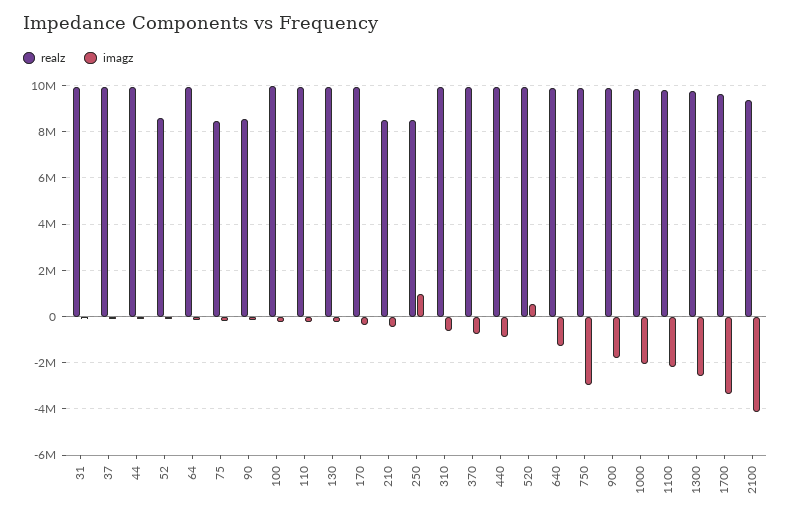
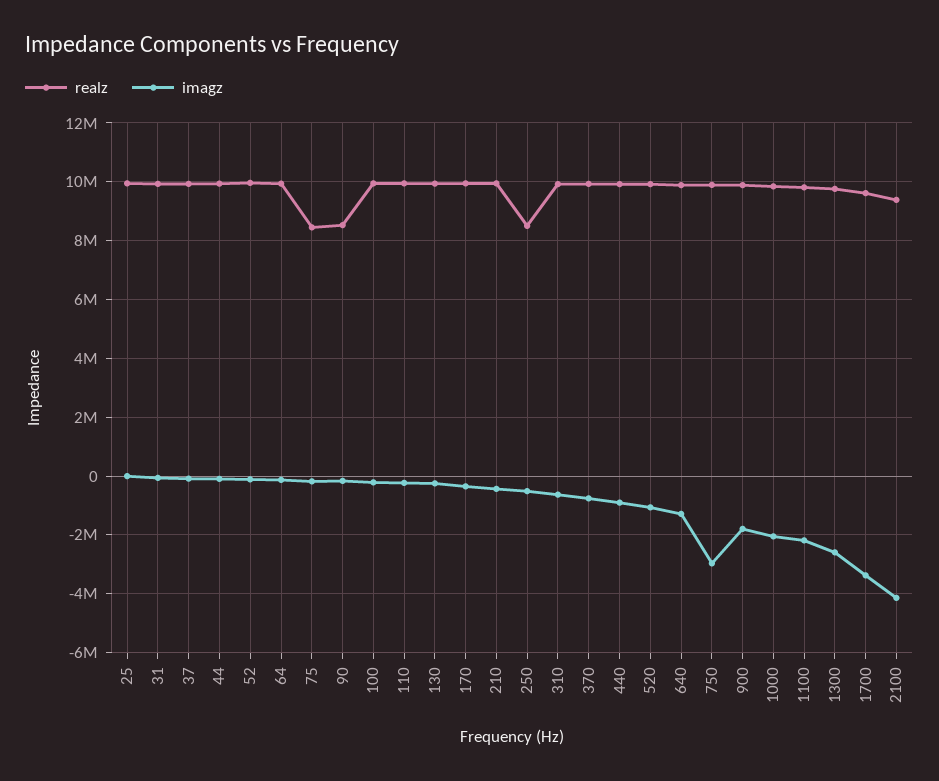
realz, 52: 8500000 -> 10000000
realz, 210: 8500000 -> 10000000
imagz, 250: 1000000 -> -500000
imagz, 520: 500000 -> -1000000
realz, 25: none -> 10000000
imagz, 25: none -> 0

